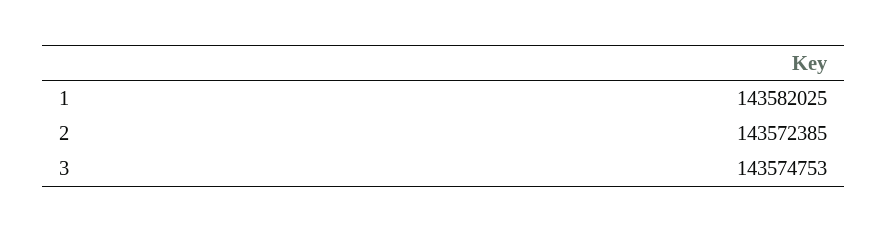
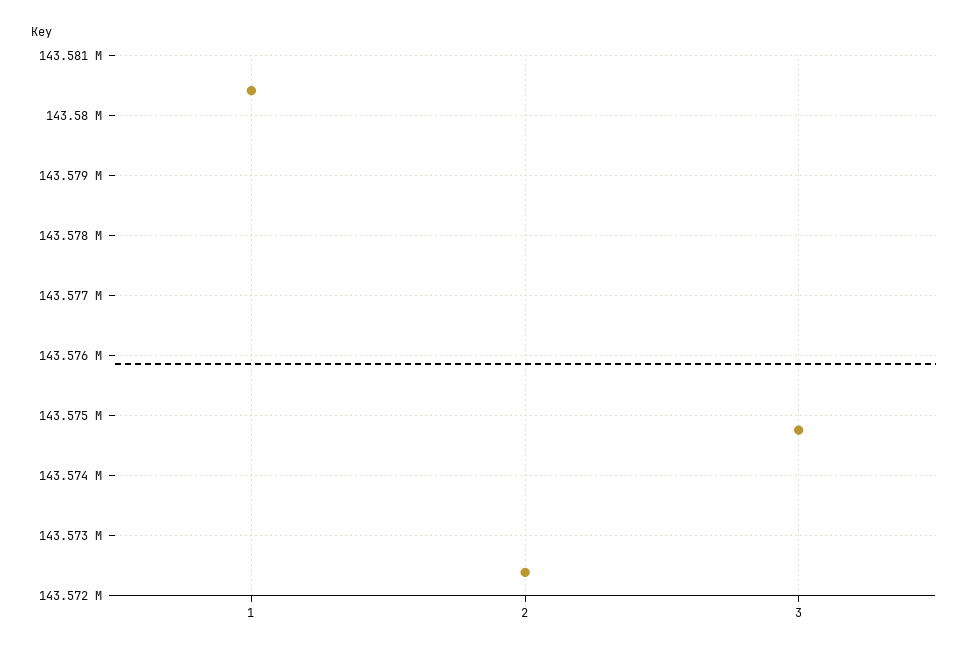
1: 143582025 -> 143580400

